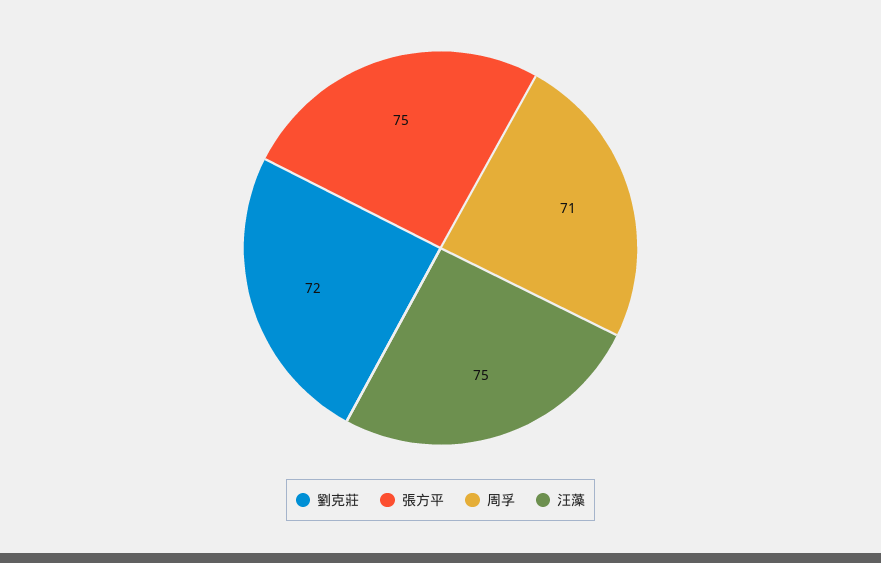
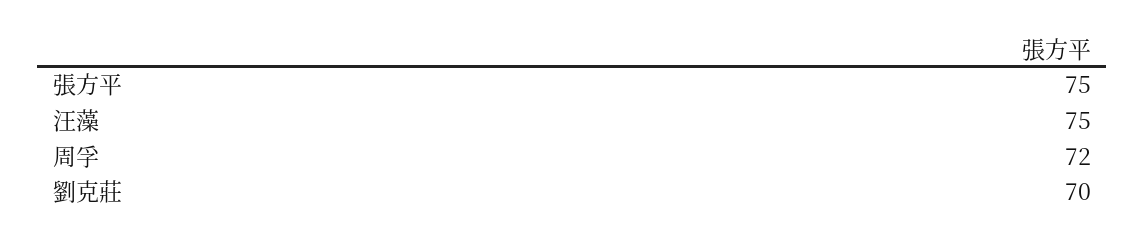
劉克莊: 72 -> 70
周孚: 71 -> 72

